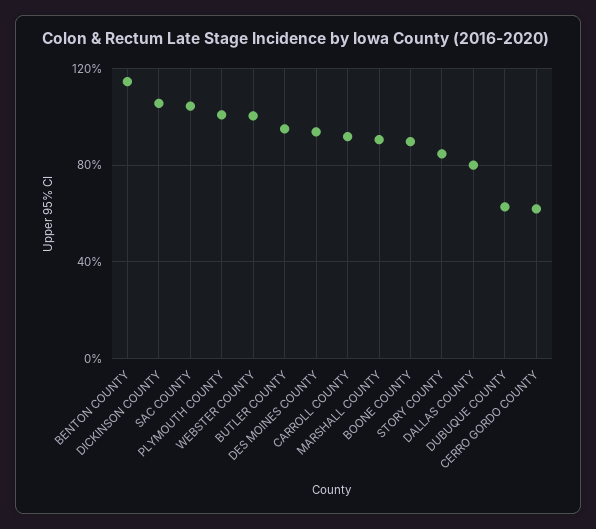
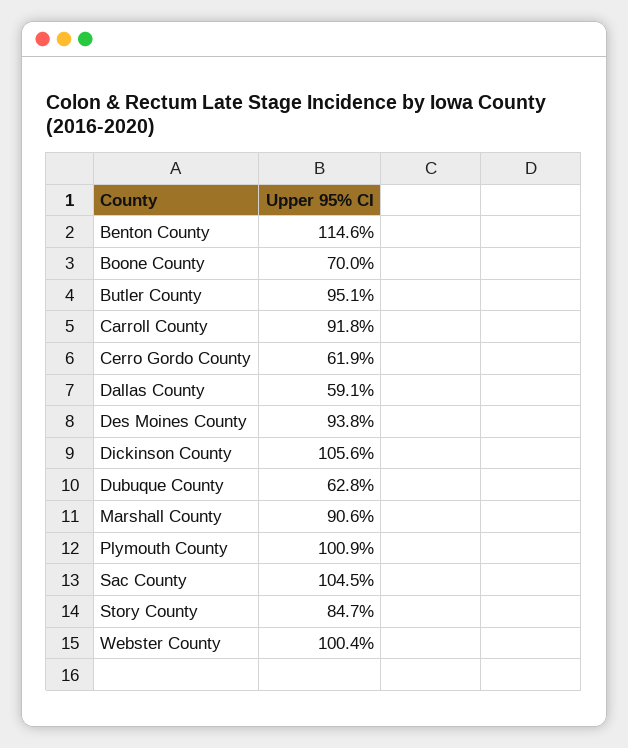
BOONE COUNTY: 90 -> 70
DALLAS COUNTY: 80 -> 59.1

